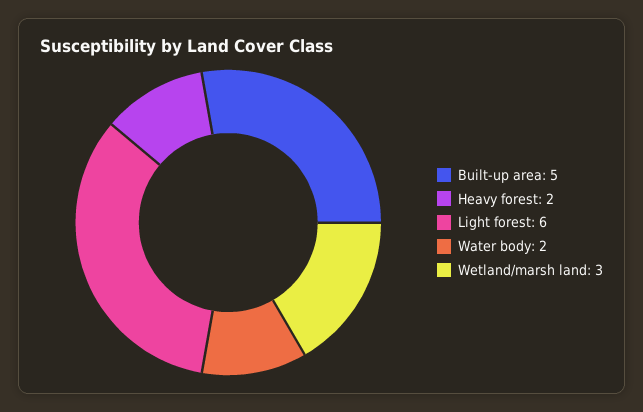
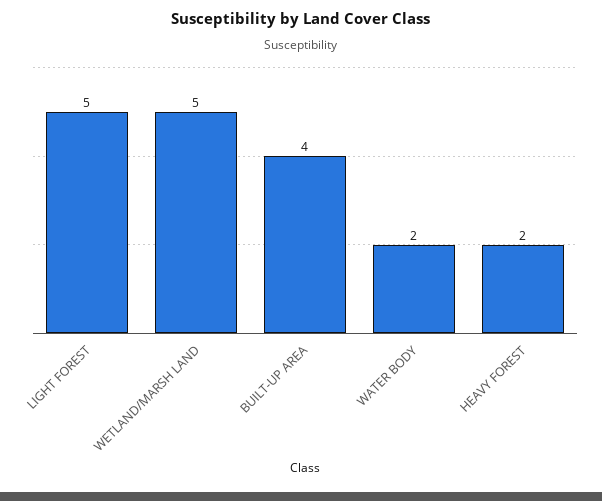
Built-up area: 5 -> 4
Light forest: 6 -> 5
Wetland/marsh land: 3 -> 5

